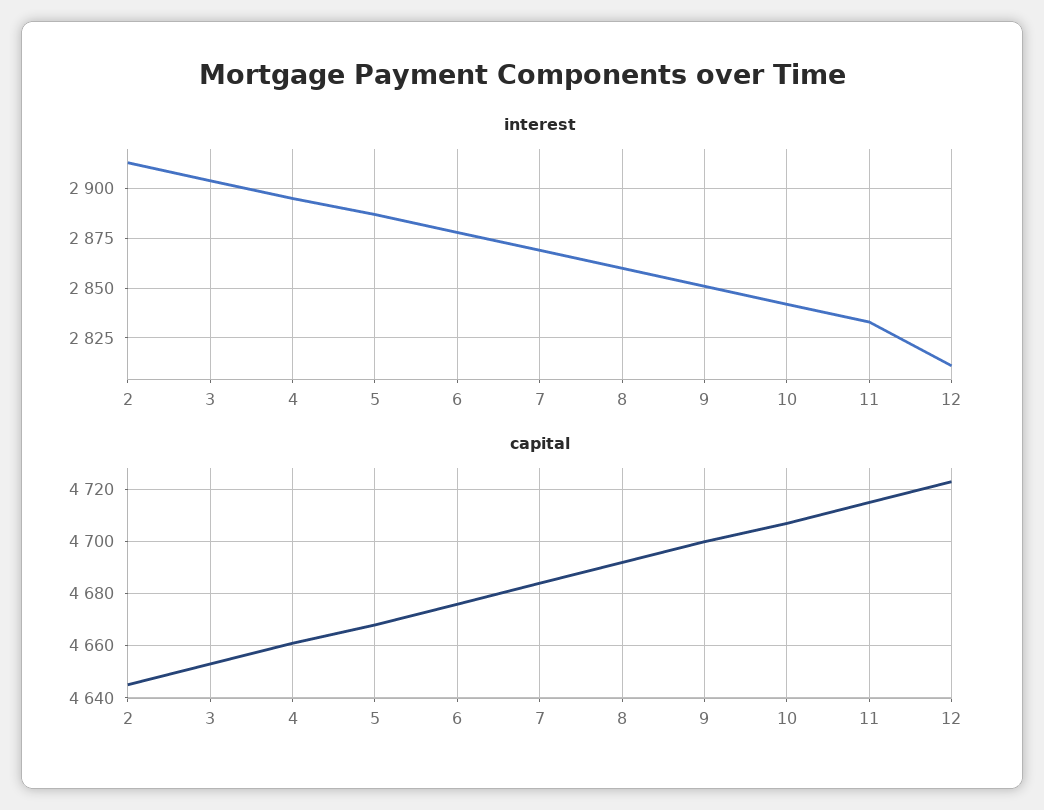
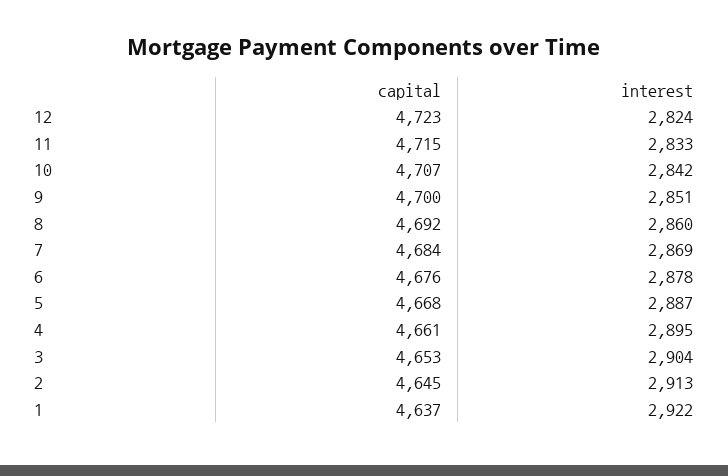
interest, 12: 2810 -> 2824
capital, 1: none -> 4637
interest, 1: none -> 2922

